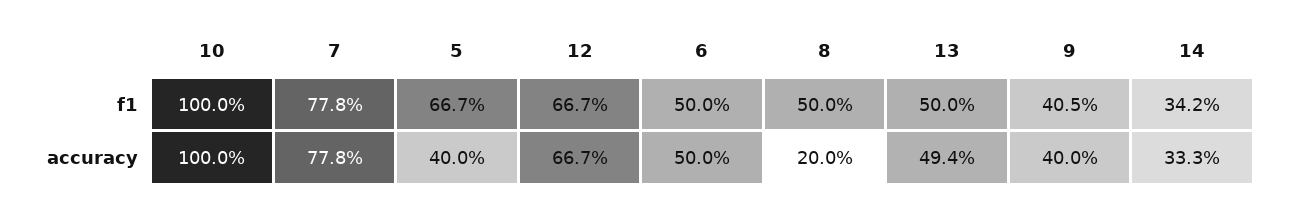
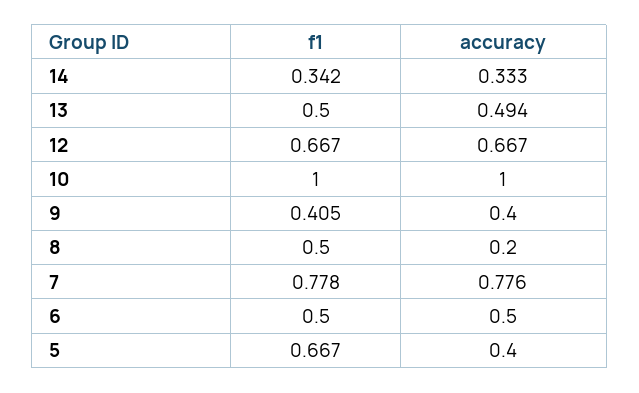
7, accuracy: 0.778 -> 0.776

